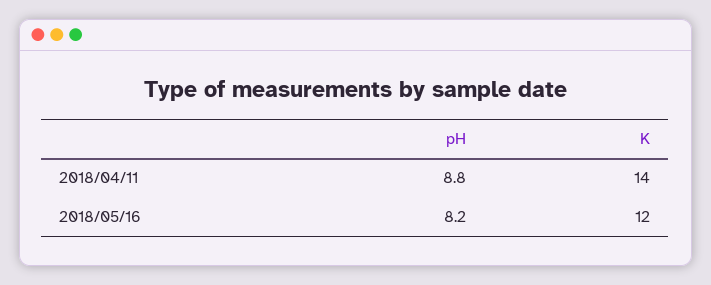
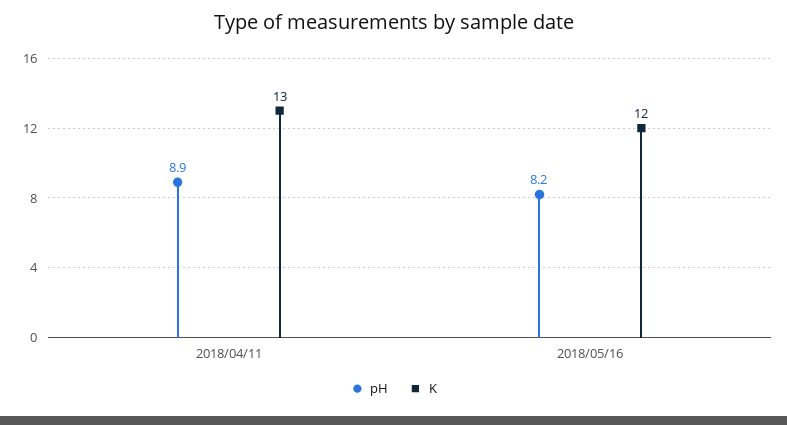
pH, 2018/04/11: 8.8 -> 8.9
K, 2018/04/11: 14 -> 13

